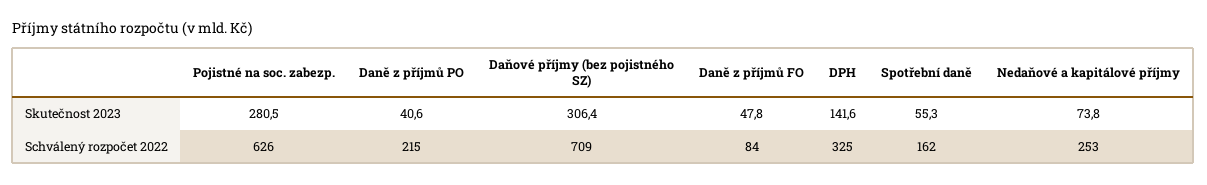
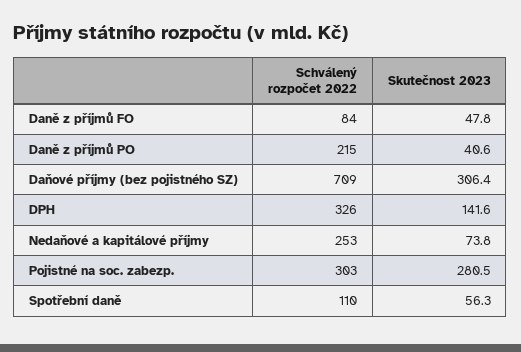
Spotřební daně, Skutečnost 2023: 55.3 -> 56.3
Pojistné na soc. zabezp., Schválený rozpočet 2022: 626 -> 303
DPH, Schválený rozpočet 2022: 325 -> 326
Spotřební daně, Schválený rozpočet 2022: 162 -> 110

